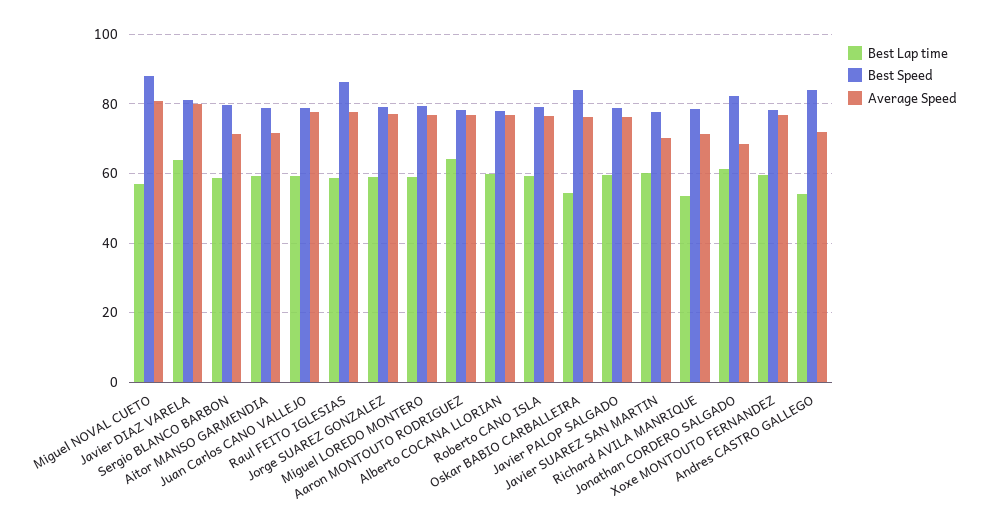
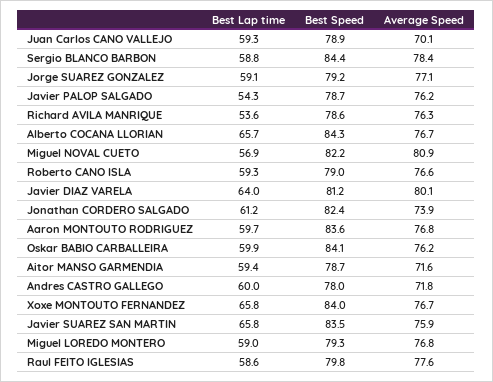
Best Speed, Miguel NOVAL CUETO: 88 -> 82.2
Best Speed, Sergio BLANCO BARBON: 80 -> 84.4
Average Speed, Sergio BLANCO BARBON: 72 -> 78.4
Average Speed, Juan Carlos CANO VALLEJO: 78 -> 70.1
Best Speed, Raul FEITO IGLESIAS: 86 -> 79.8
Best Lap time, Aaron MONTOUTO RODRIGUEZ: 64 -> 59.7
Best Speed, Aaron MONTOUTO RODRIGUEZ: 78 -> 83.6
Best Lap time, Alberto COCANA LLORIAN: 60 -> 65.7
Best Speed, Alberto COCANA LLORIAN: 78 -> 84.3
Best Lap time, Oskar BABIO CARBALLEIRA: 54 -> 59.9
Best Lap time, Javier PALOP SALGADO: 60 -> 54.3
Best Lap time, Javier SUAREZ SAN MARTIN: 60 -> 65.8
Best Speed, Javier SUAREZ SAN MARTIN: 78 -> 83.5
Average Speed, Javier SUAREZ SAN MARTIN: 70 -> 75.9
Average Speed, Richard AVILA MANRIQUE: 72 -> 76.3
Average Speed, Jonathan CORDERO SALGADO: 68 -> 73.9
Best Lap time, Xoxe MONTOUTO FERNANDEZ: 60 -> 65.8
Best Speed, Xoxe MONTOUTO FERNANDEZ: 78 -> 84
Best Lap time, Andres CASTRO GALLEGO: 54 -> 60
Best Speed, Andres CASTRO GALLEGO: 84 -> 78

